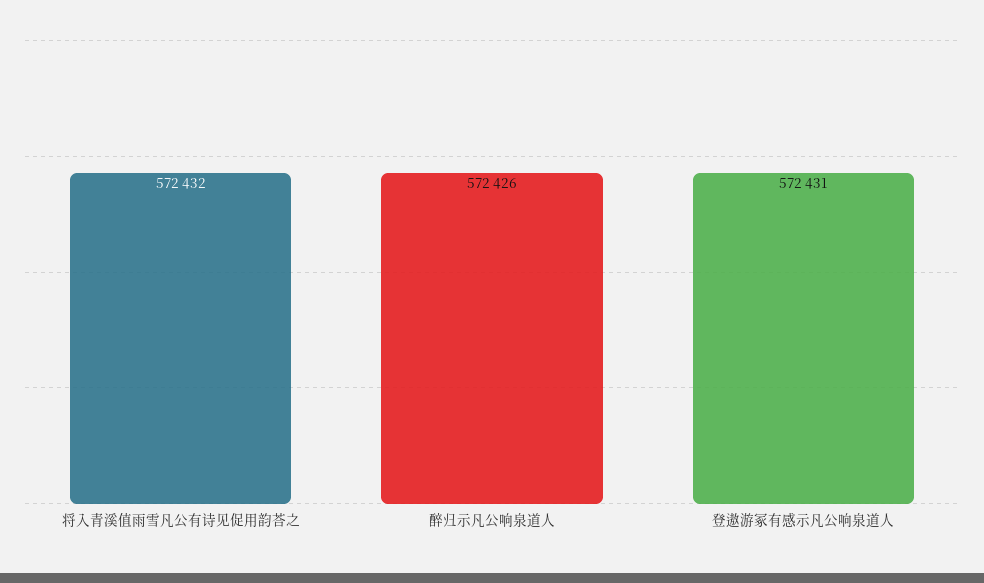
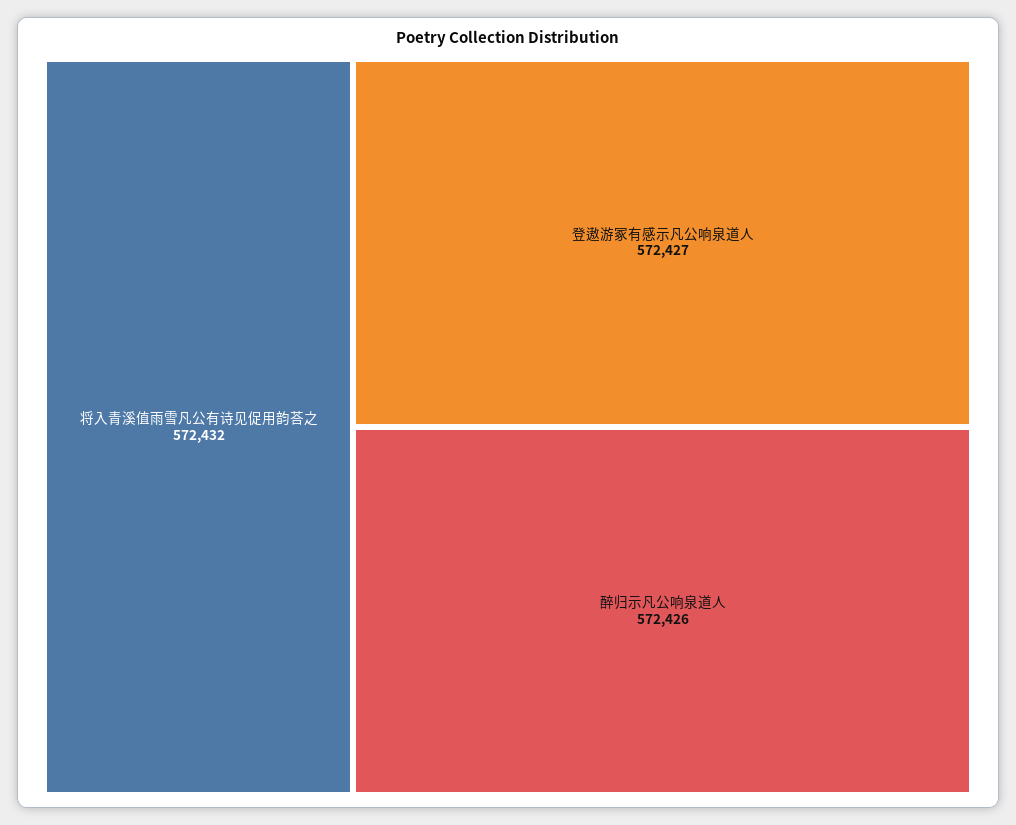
登遨游冢有感示凡公响泉道人: 572431 -> 572427

